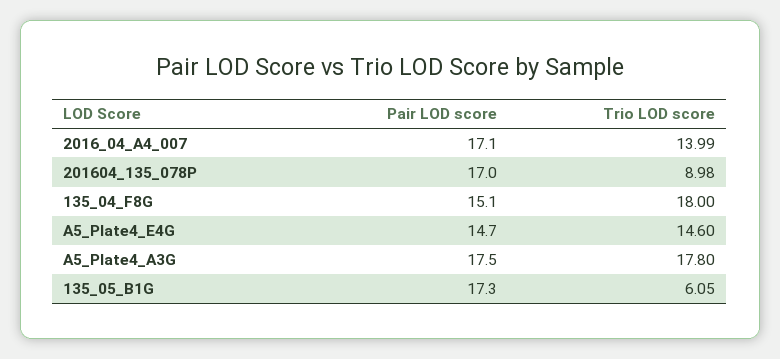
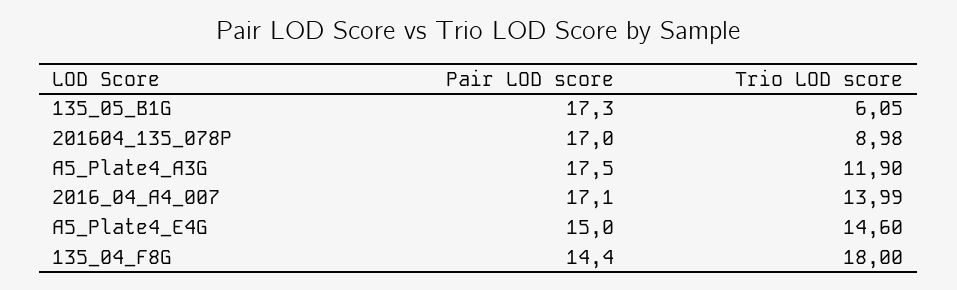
Pair LOD score, 135_04_F8G: 15.1 -> 14.4
Pair LOD score, A5_Plate4_E4G: 14.7 -> 15
Trio LOD score, A5_Plate4_A3G: 17.8 -> 11.9

